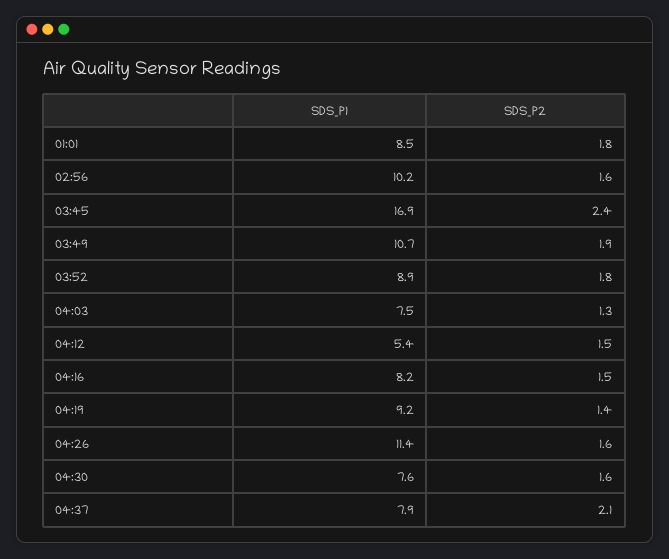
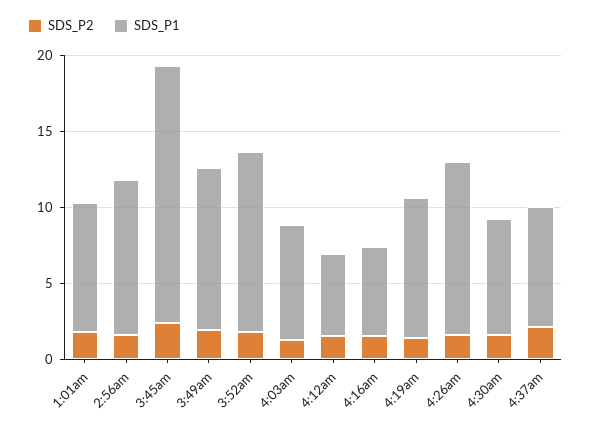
SDS_P1, 03:52: 8.9 -> 12
SDS_P1, 04:16: 8.2 -> 6

